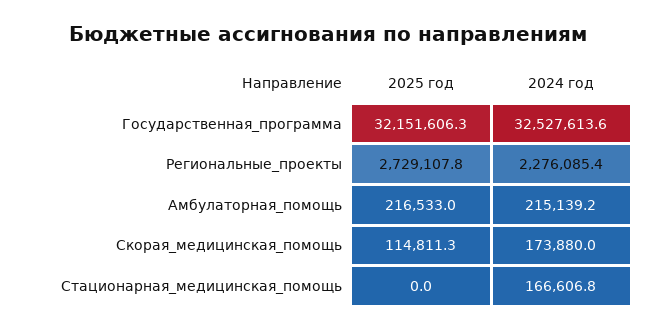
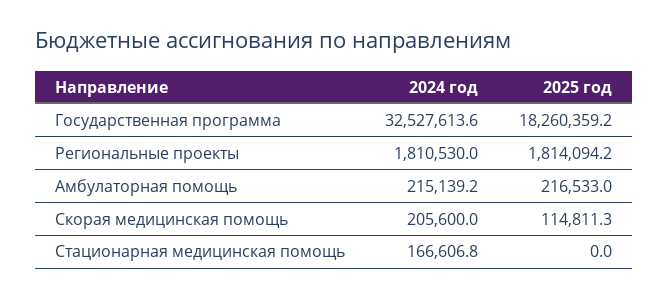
2025 год, Государственная_программа: 32151606.3 -> 18260359.2
2025 год, Региональные_проекты: 2729107.8 -> 1814094.2
2024 год, Региональные_проекты: 2276085.4 -> 1810530
2024 год, Скорая_медицинская_помощь: 173880 -> 205600

